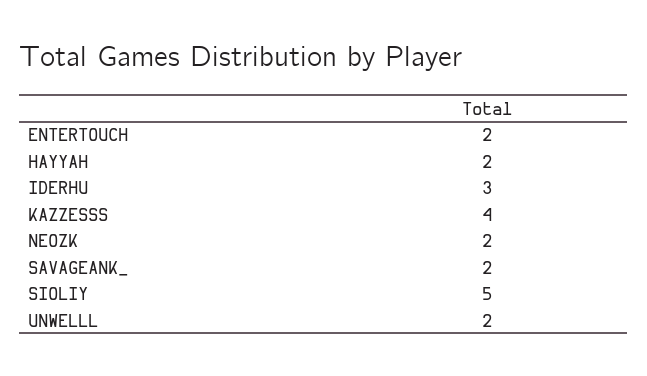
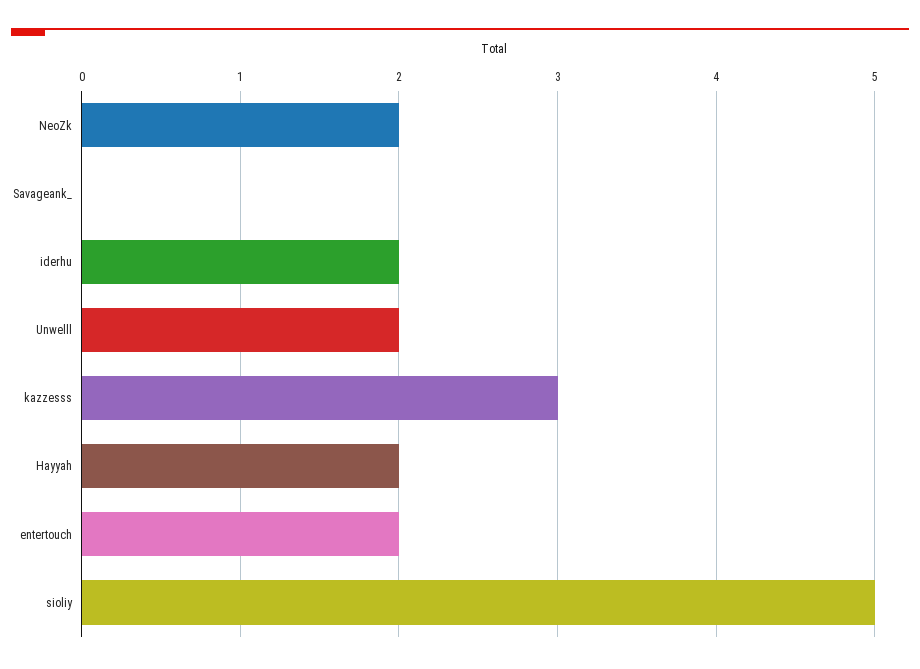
IDERHU: 3 -> 2
KAZZESSS: 4 -> 3
SAVAGEANK_: 2 -> 0

